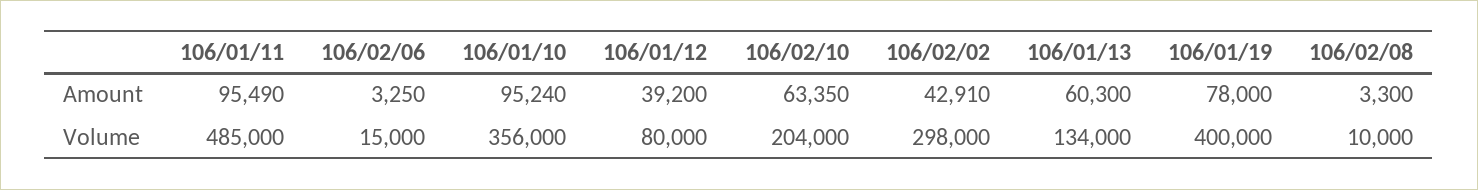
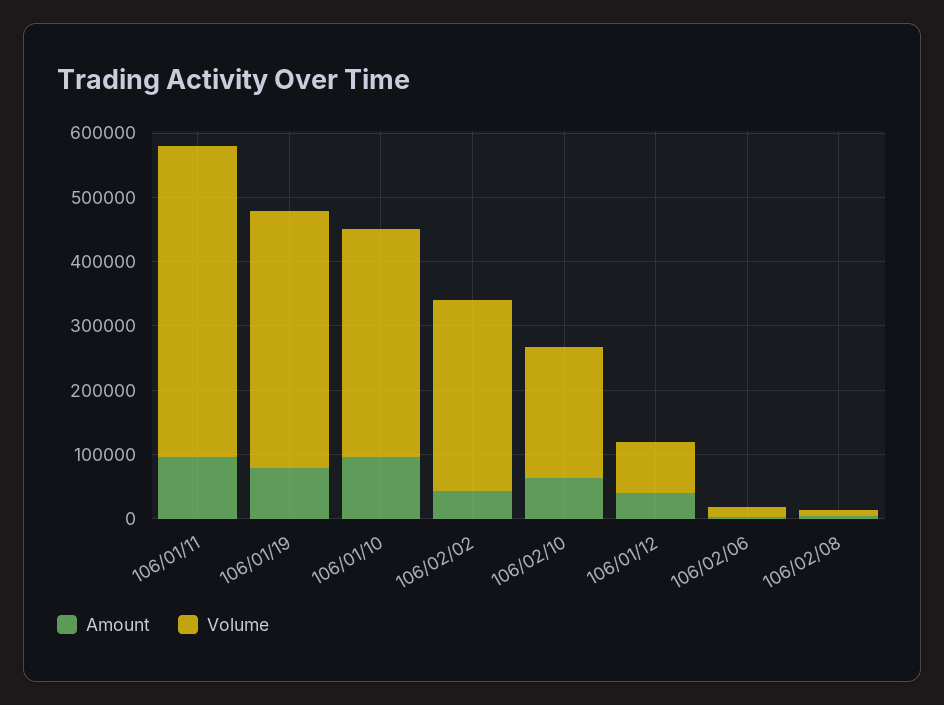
Amount, 106/01/13: 60300 -> none
Volume, 106/01/13: 134000 -> none

